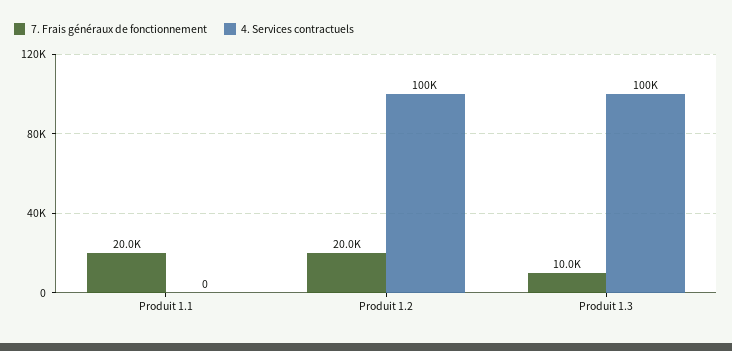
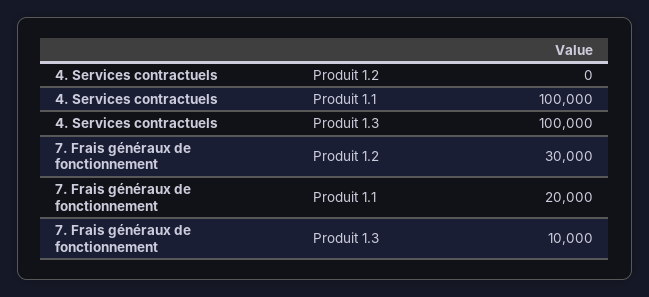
4. Services contractuels, Produit 1.1: 0 -> 100000
7. Frais généraux de fonctionnement, Produit 1.2: 20000 -> 30000
4. Services contractuels, Produit 1.2: 100000 -> 0

